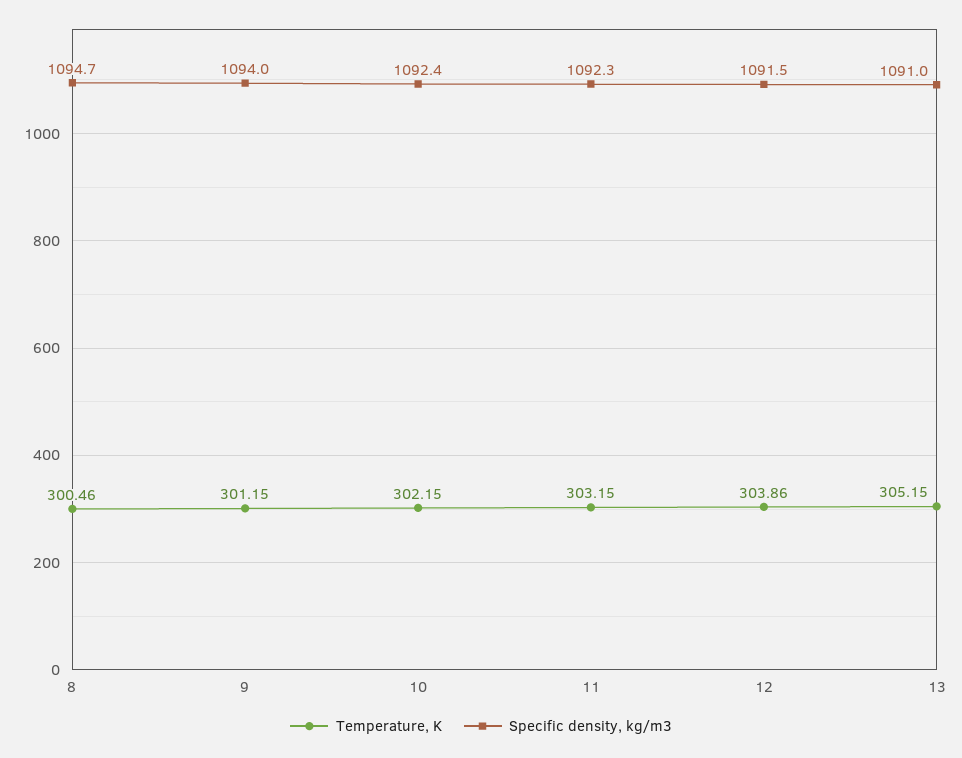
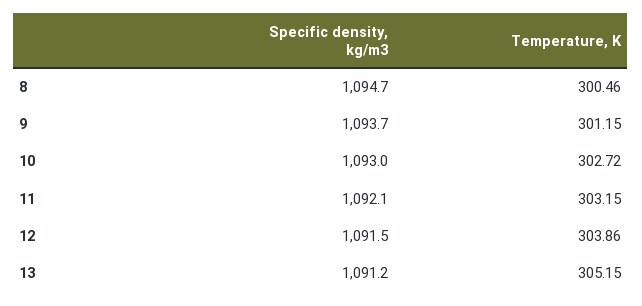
Specific density, kg/m3, 9: 1094 -> 1093.7
Temperature, K, 10: 302.15 -> 302.72
Specific density, kg/m3, 10: 1092.4 -> 1093
Specific density, kg/m3, 11: 1092.3 -> 1092.1
Specific density, kg/m3, 13: 1091 -> 1091.2

